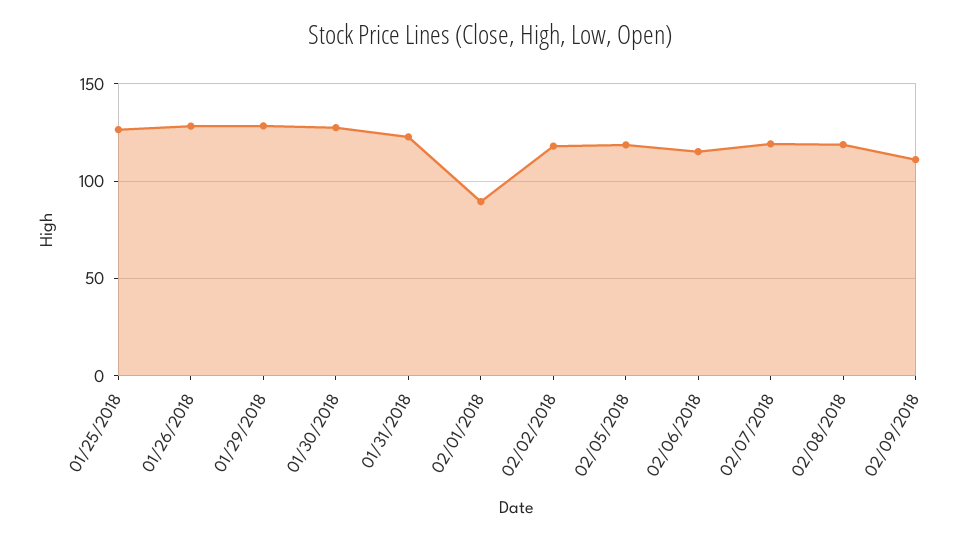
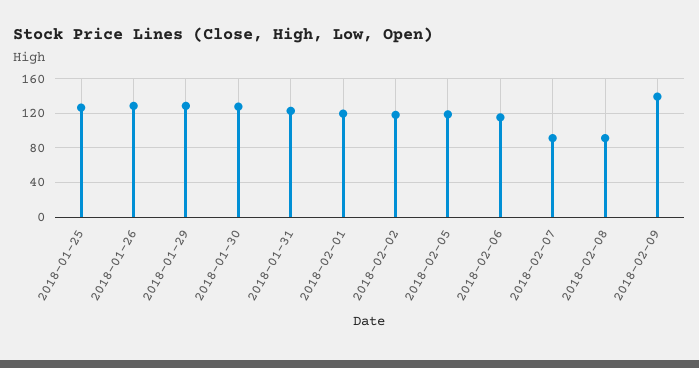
02/01/2018: 90 -> 120
02/07/2018: 120 -> 90
02/08/2018: 120 -> 90
02/09/2018: 110 -> 140

